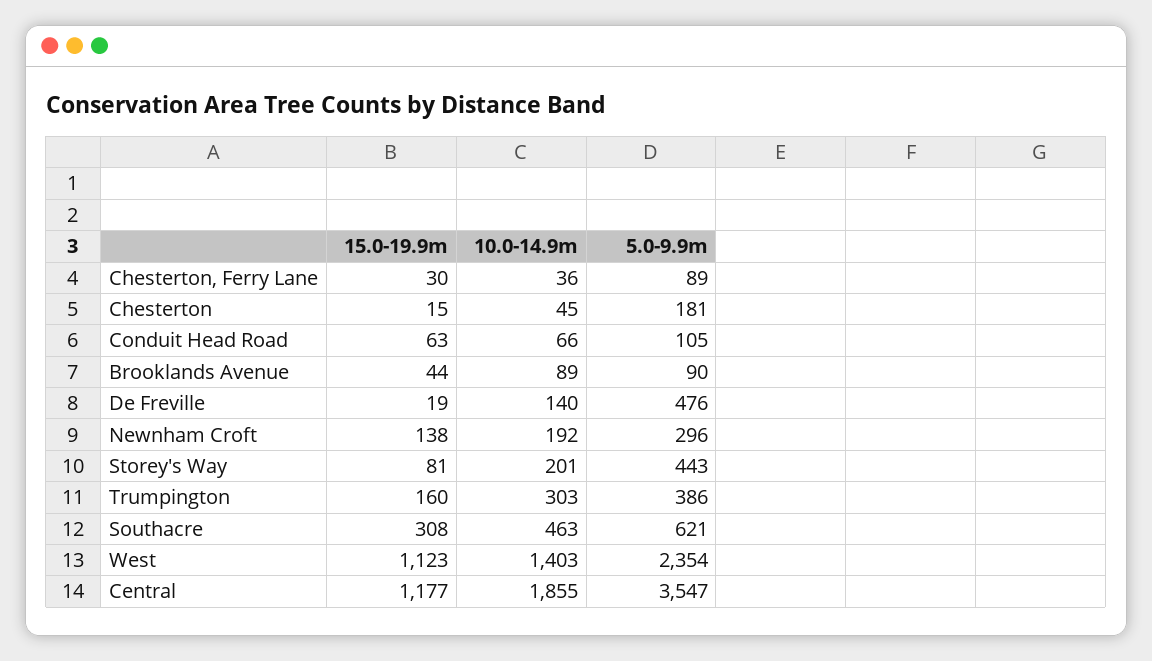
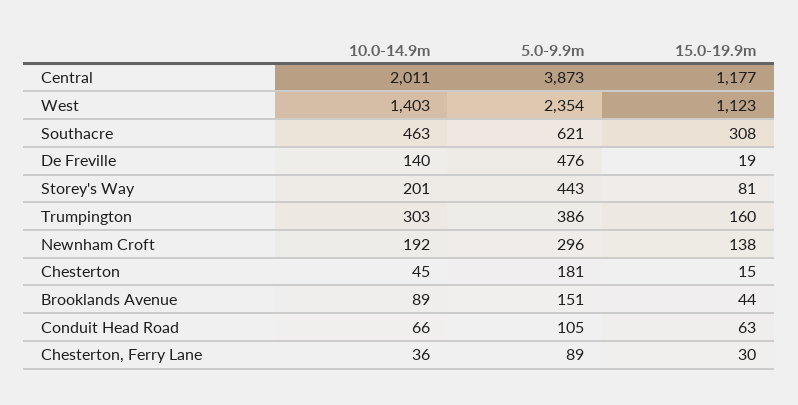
5.0-9.9m, Brooklands Avenue: 90 -> 151
10.0-14.9m, Central: 1855 -> 2011
5.0-9.9m, Central: 3547 -> 3873

